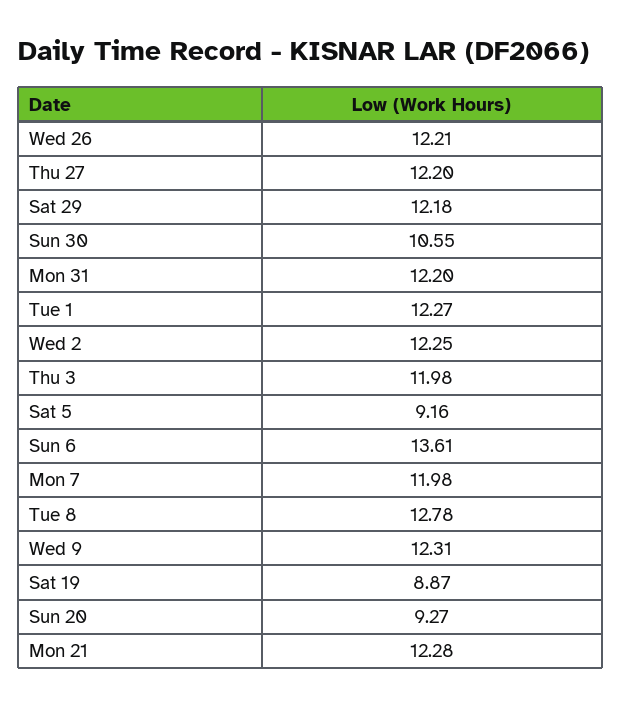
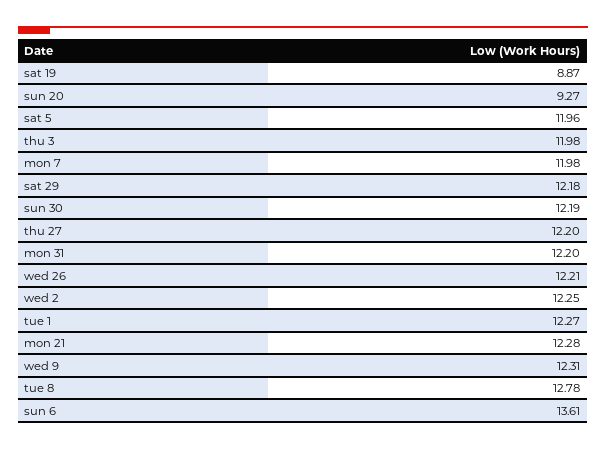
Sun 30: 10.55 -> 12.19
Sat 5: 9.16 -> 11.96

